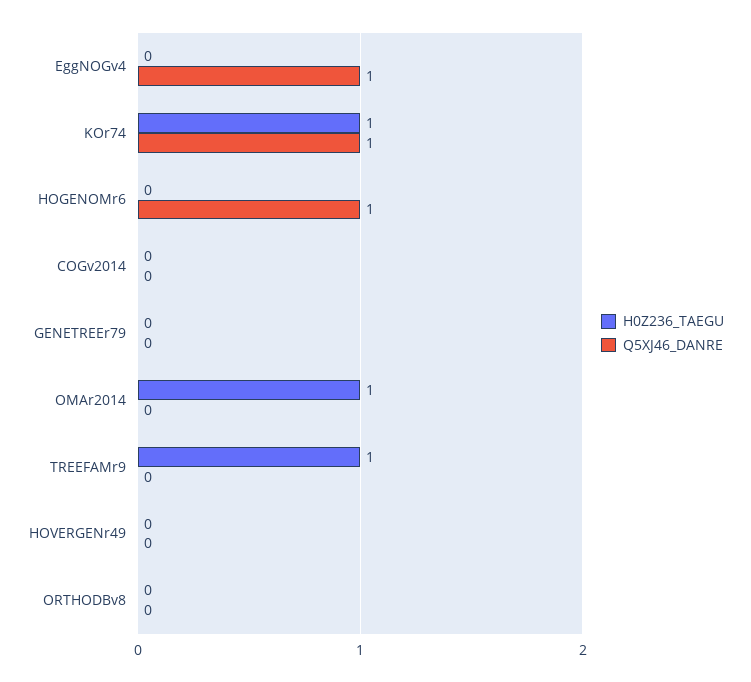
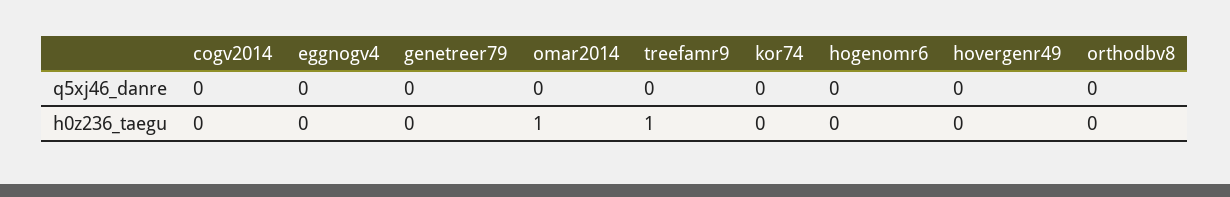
Q5XJ46_DANRE, EggNOGv4: 1 -> 0
H0Z236_TAEGU, KOr74: 1 -> 0
Q5XJ46_DANRE, KOr74: 1 -> 0
Q5XJ46_DANRE, HOGENOMr6: 1 -> 0

